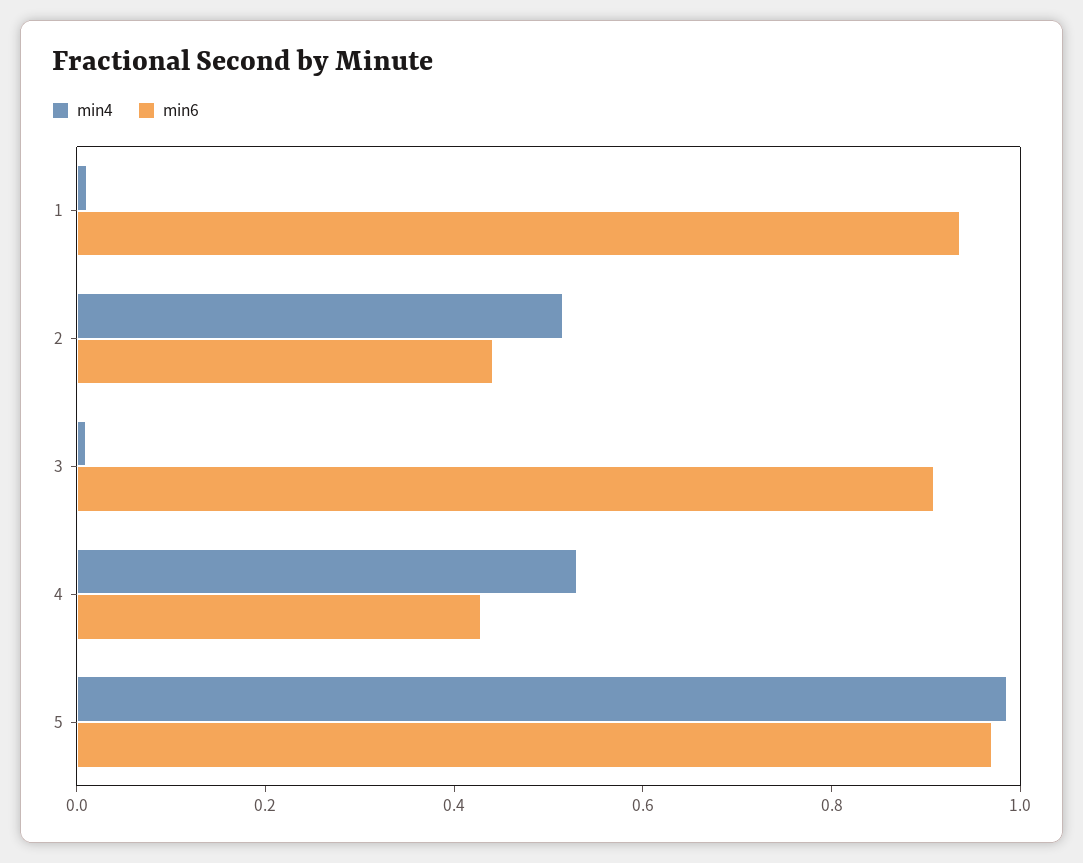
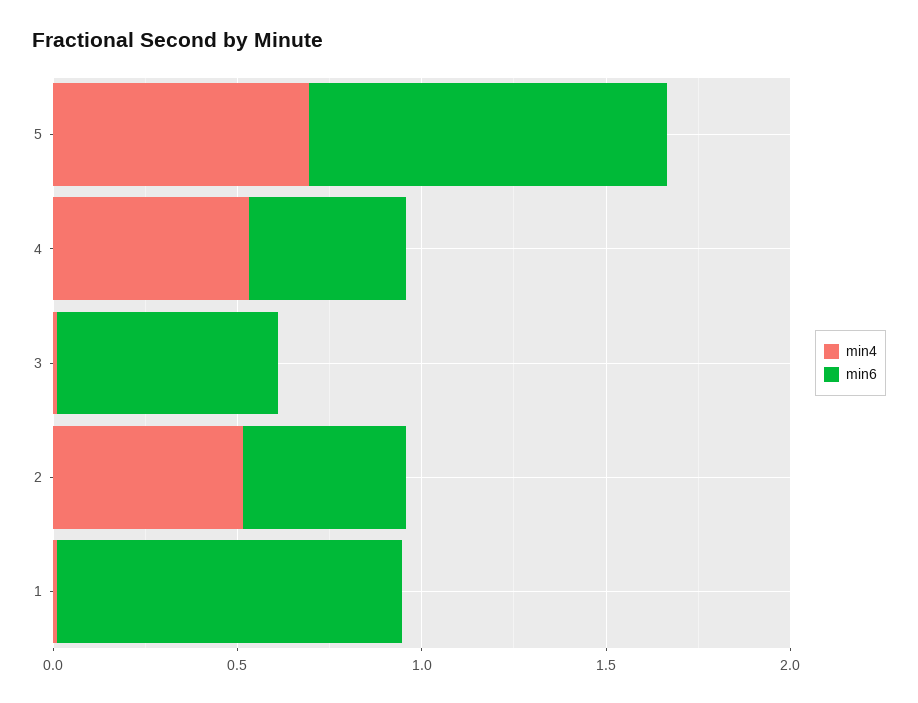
min6, 3: 0.9 -> 0.6
min4, 5: 1 -> 0.7

